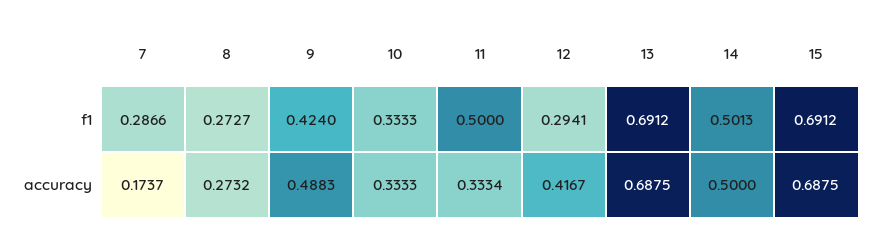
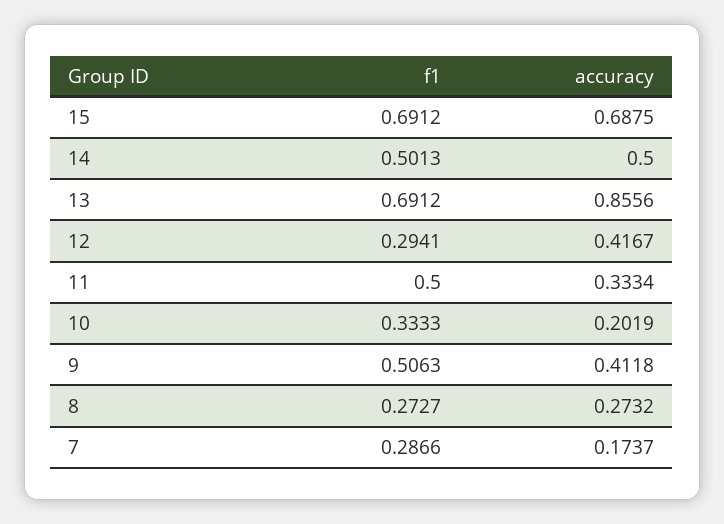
9, f1: 0.424 -> 0.5063
9, accuracy: 0.4883 -> 0.4118
10, accuracy: 0.3333 -> 0.2019
13, accuracy: 0.6875 -> 0.8556

